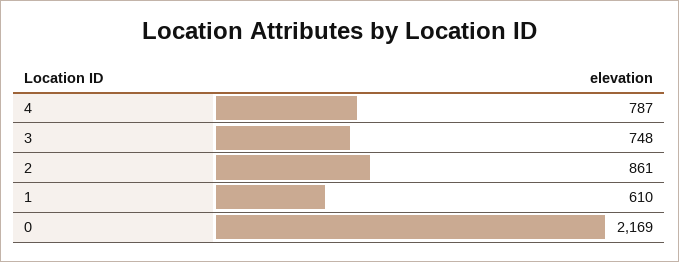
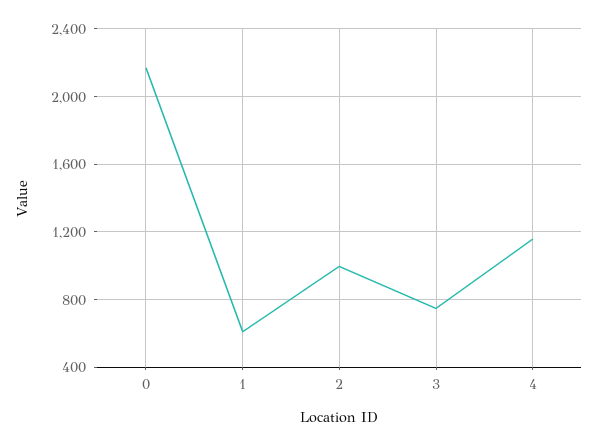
4: 787 -> 1150
2: 861 -> 1000

